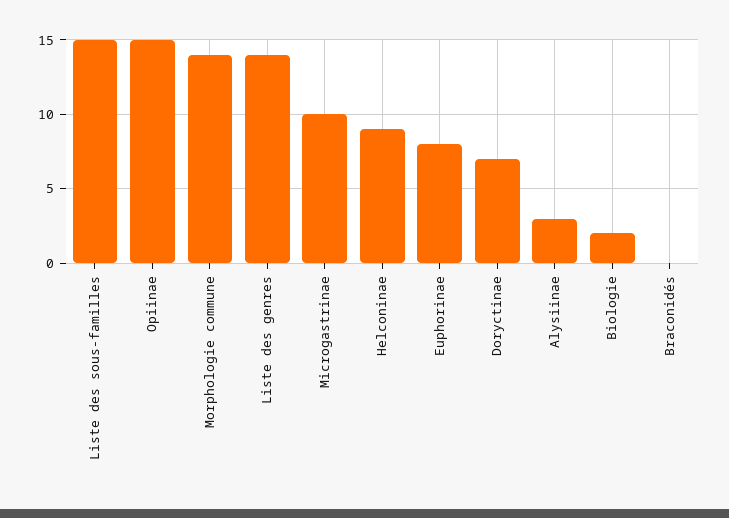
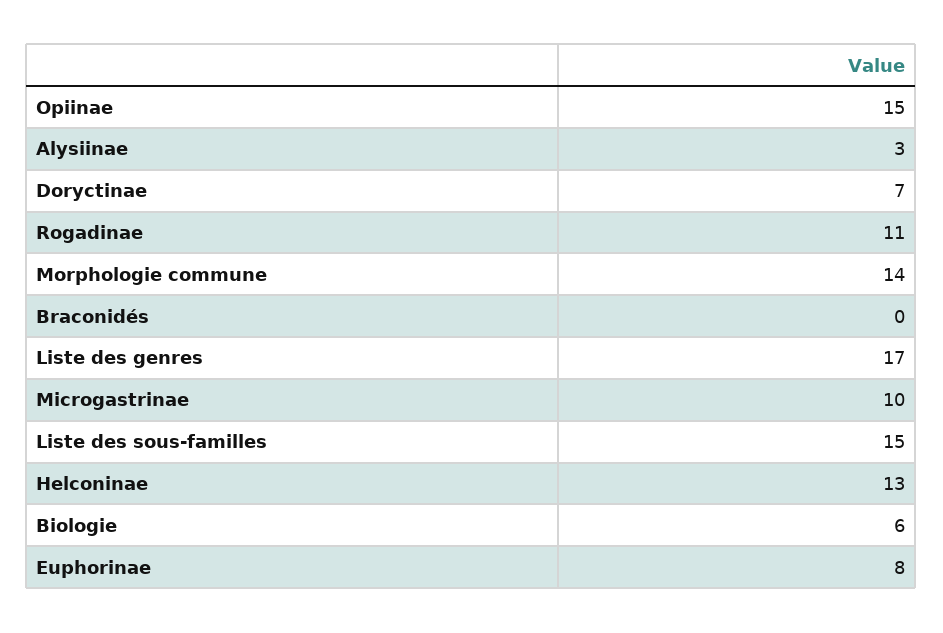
Liste des genres: 14 -> 17
Helconinae: 9 -> 13
Biologie: 2 -> 6
Rogadinae: none -> 11

